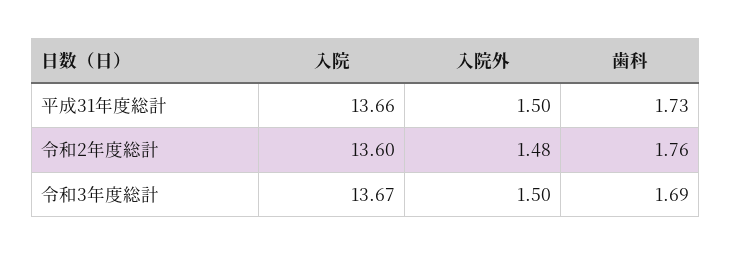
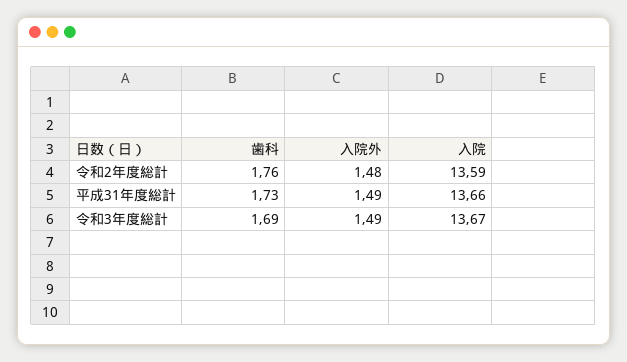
入院外, 平成31年度総計: 1.5 -> 1.49
入院, 令和2年度総計: 13.6 -> 13.59
入院外, 令和3年度総計: 1.5 -> 1.49

